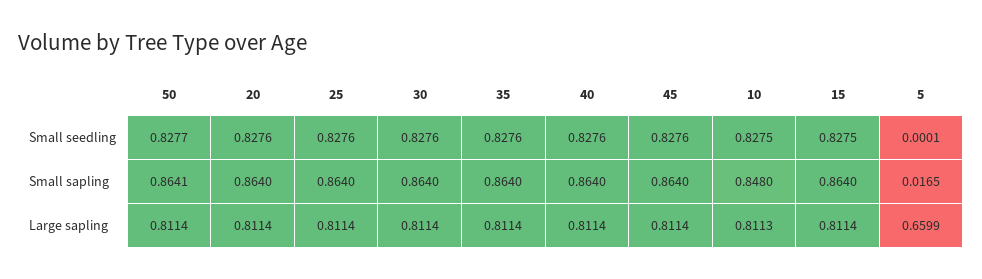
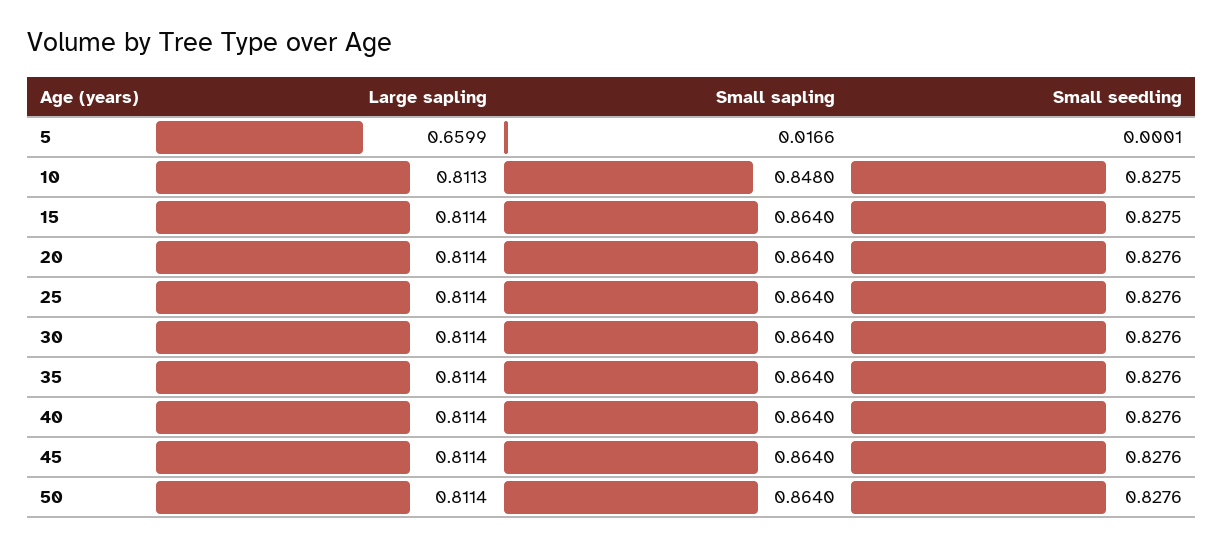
50, Small seedling: 0.8277 -> 0.8276
50, Small sapling: 0.8641 -> 0.864
5, Small sapling: 0.0165 -> 0.0166

